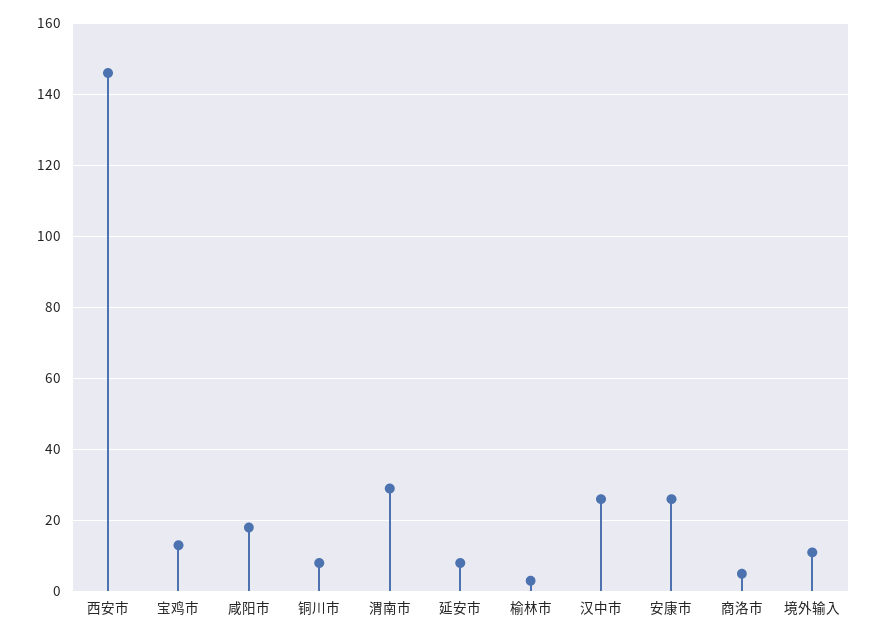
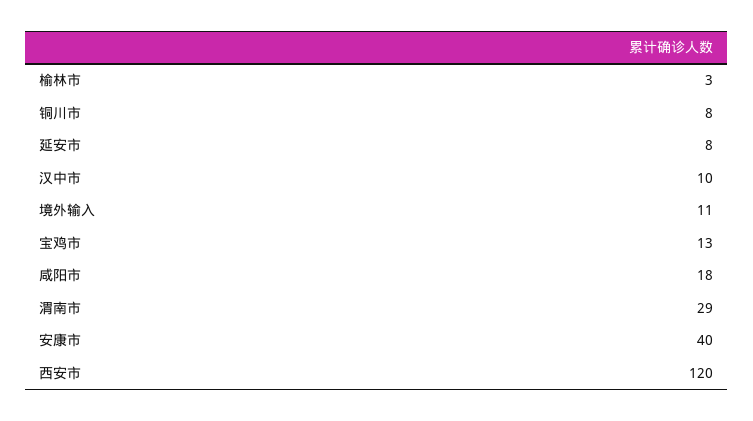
西安市: 145 -> 120
汉中市: 25 -> 10
安康市: 25 -> 40
商洛市: 5 -> none

